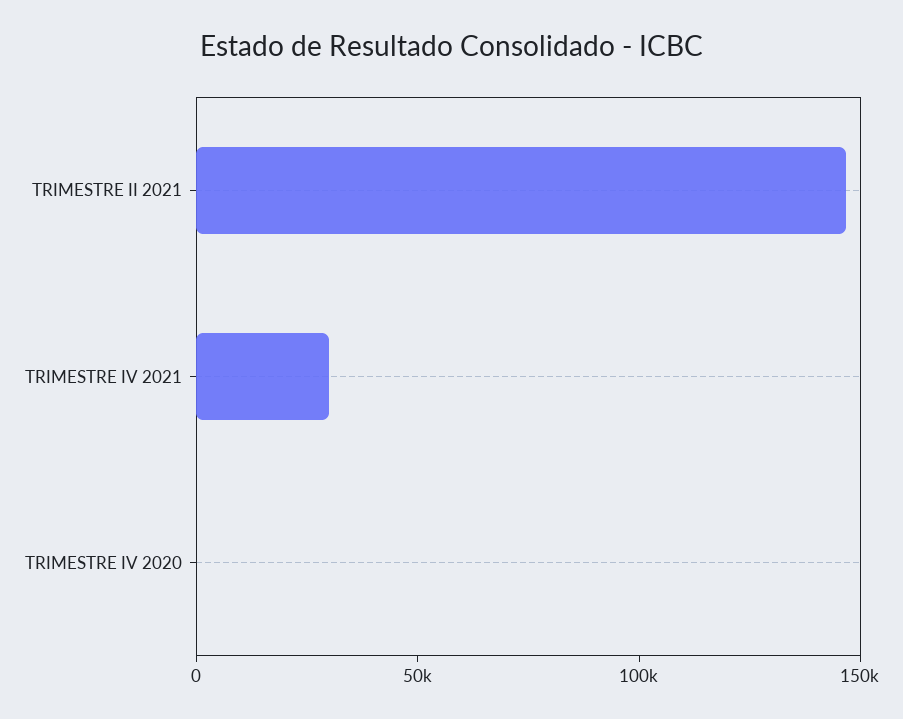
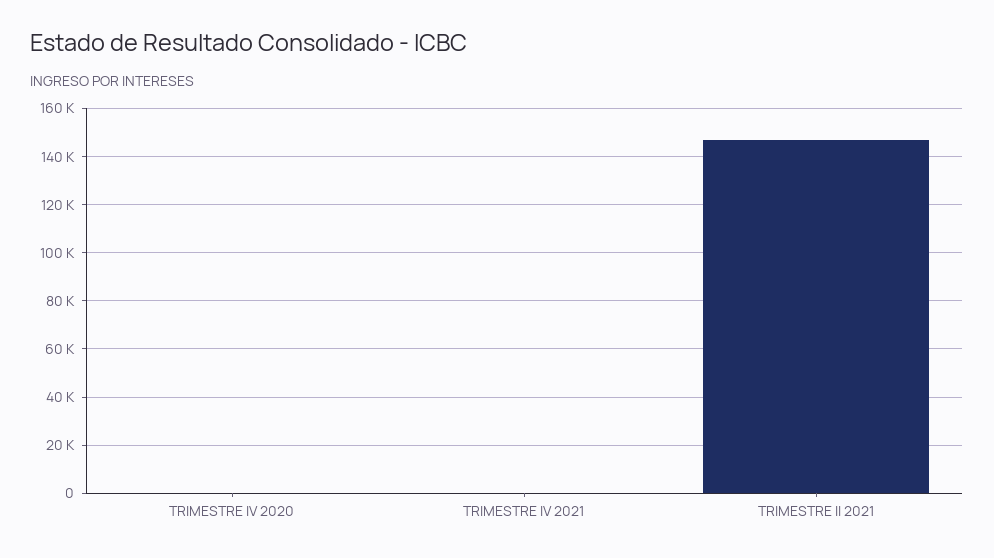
TRIMESTRE IV 2021: 30000 -> 0

